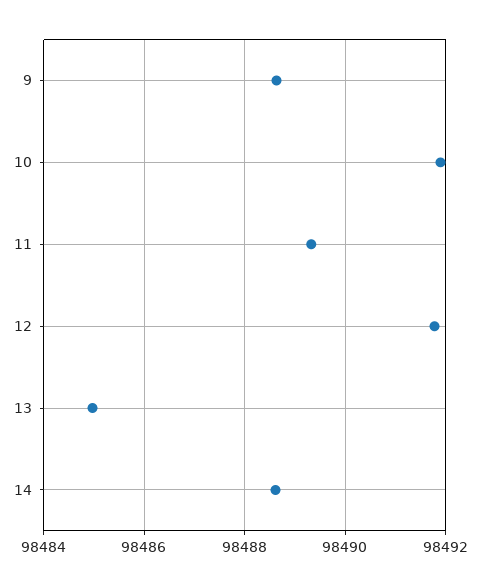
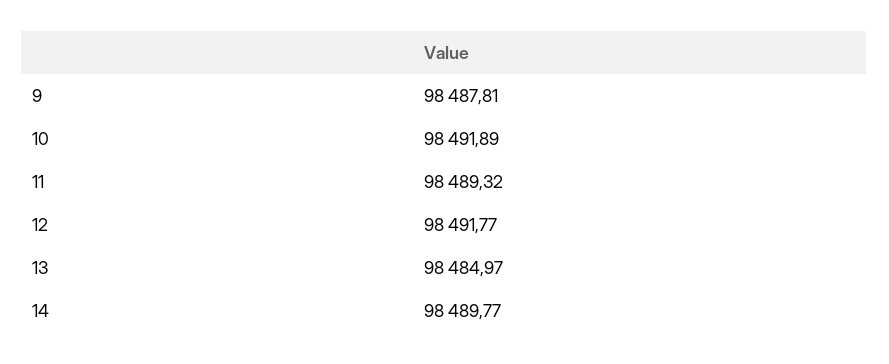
9: 98488.6 -> 98487.81
14: 98488.6 -> 98489.77

